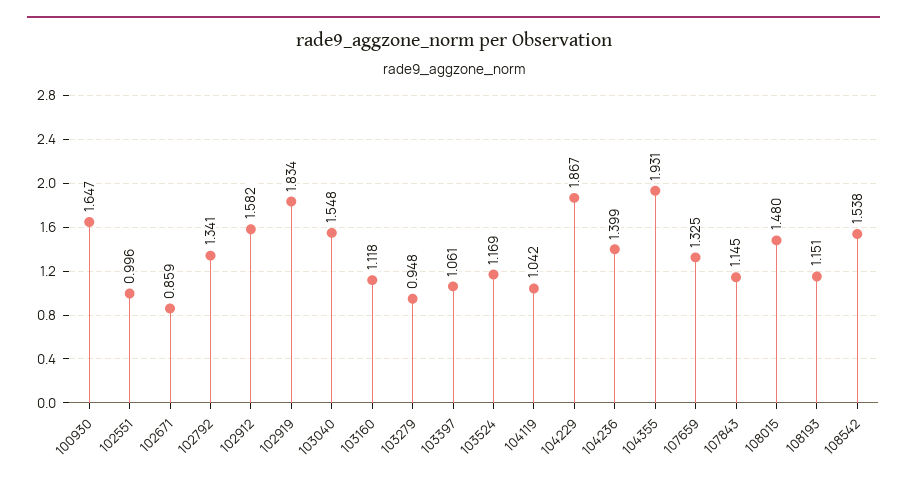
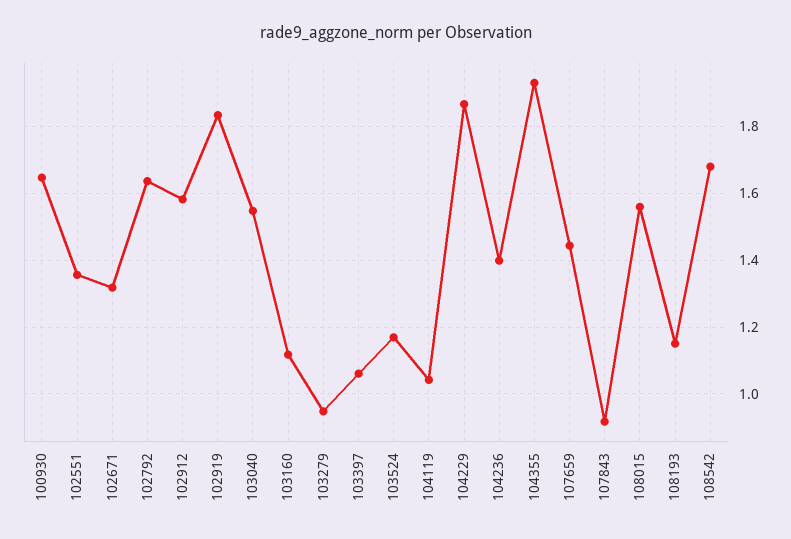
102551: 0.996 -> 1.36
102671: 0.859 -> 1.32
102792: 1.341 -> 1.64
107659: 1.325 -> 1.44
107843: 1.145 -> 0.92
108015: 1.48 -> 1.56
108542: 1.538 -> 1.68

